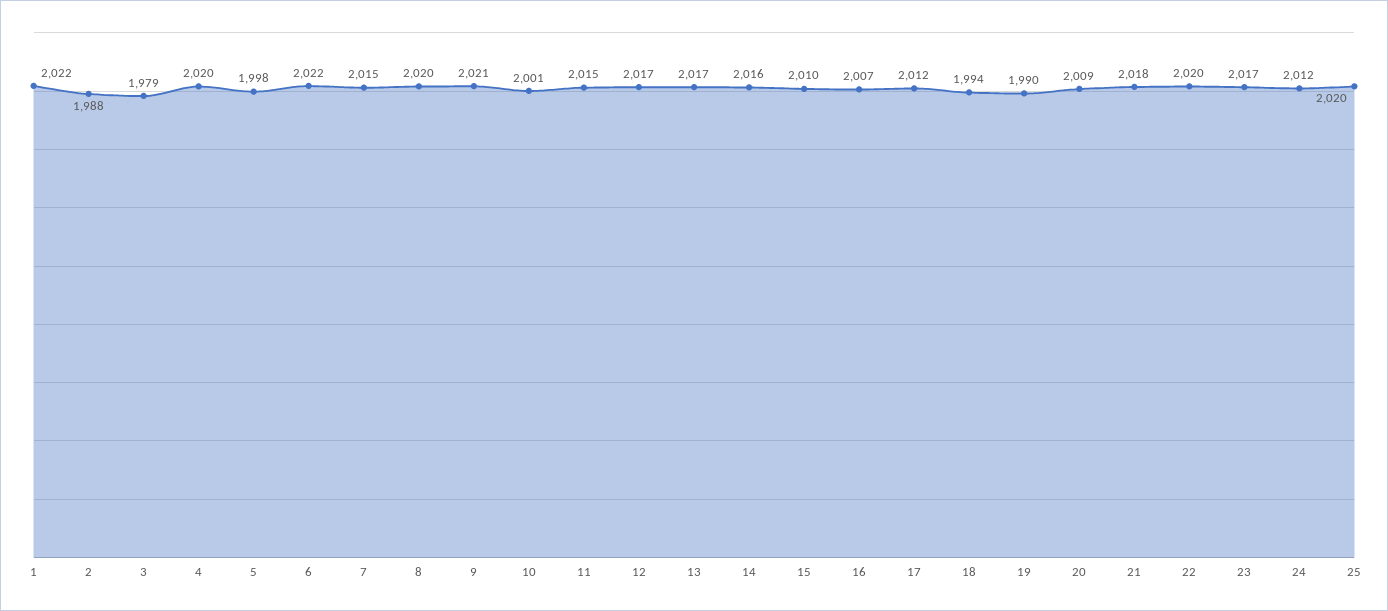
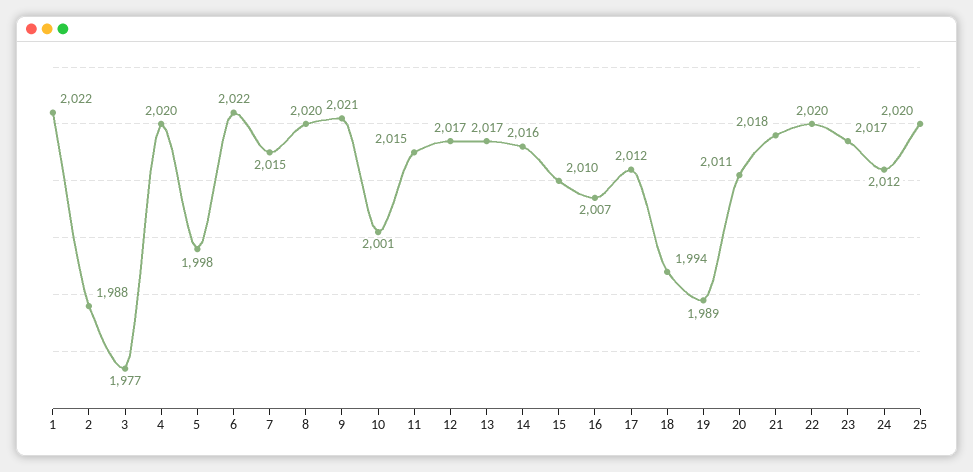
3: 1979 -> 1977
19: 1990 -> 1989
20: 2009 -> 2011

